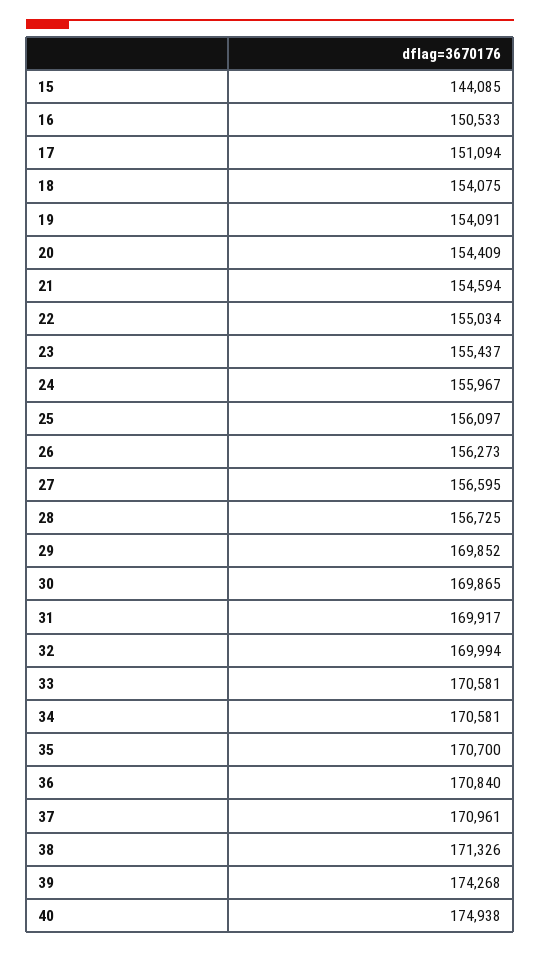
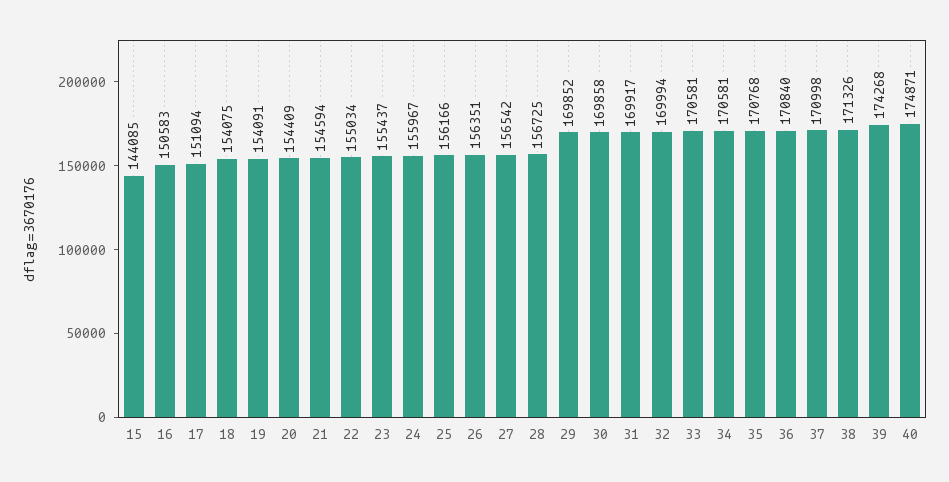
16: 150533 -> 150583
25: 156097 -> 156166
26: 156273 -> 156351
27: 156595 -> 156542
30: 169865 -> 169858
35: 170700 -> 170768
37: 170961 -> 170998
40: 174938 -> 174871

